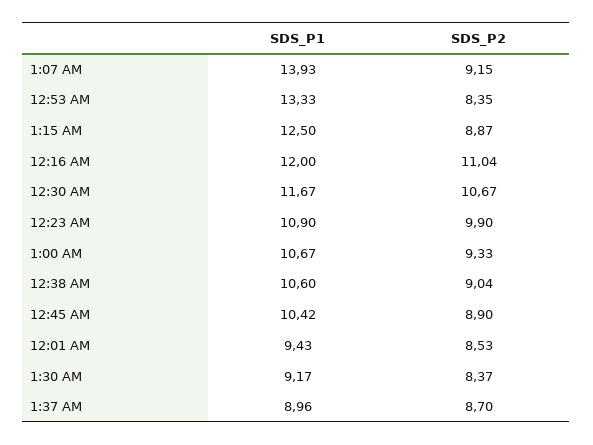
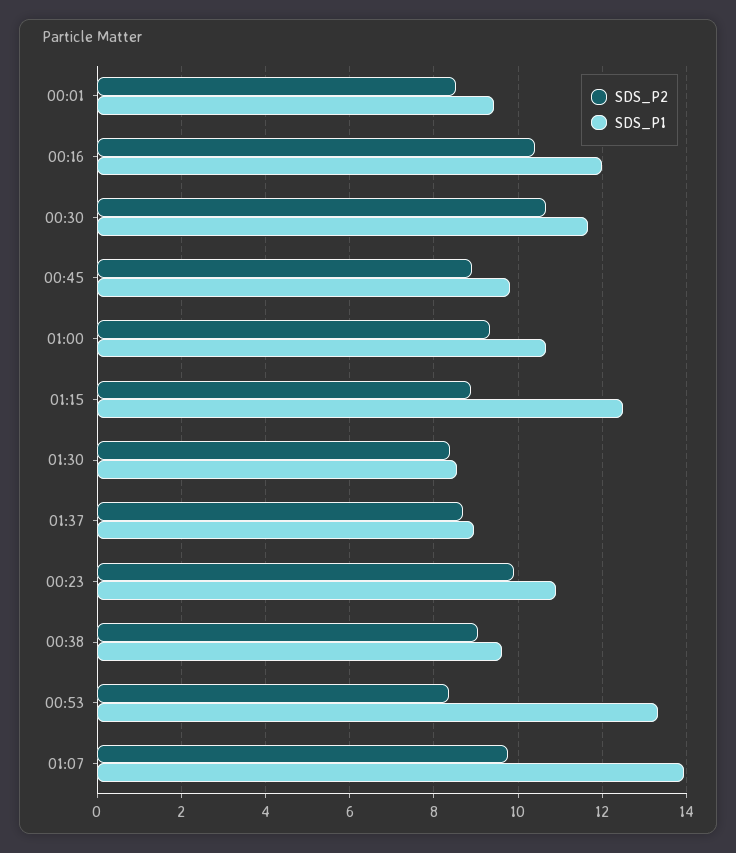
SDS_P2, 1:07 AM: 9.15 -> 9.8
SDS_P2, 12:16 AM: 11.04 -> 10.4
SDS_P1, 12:38 AM: 10.6 -> 9.6
SDS_P1, 12:45 AM: 10.42 -> 9.8
SDS_P1, 1:30 AM: 9.17 -> 8.6

